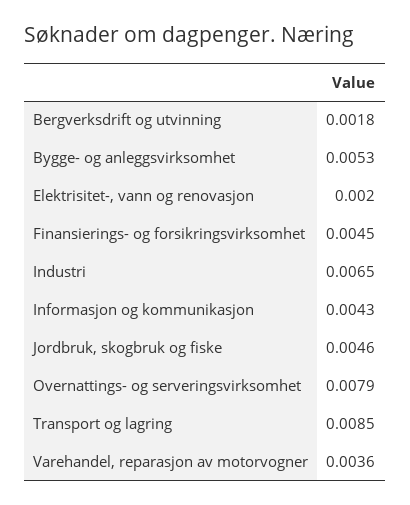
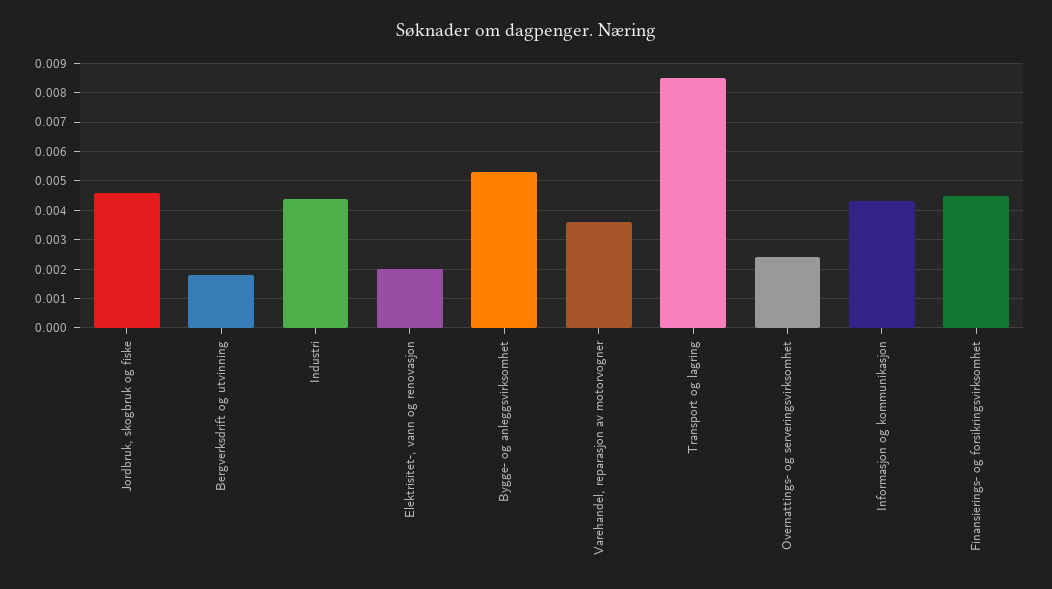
Industri: 0.0065 -> 0.0045
Overnattings- og serveringsvirksomhet: 0.0079 -> 0.0025

